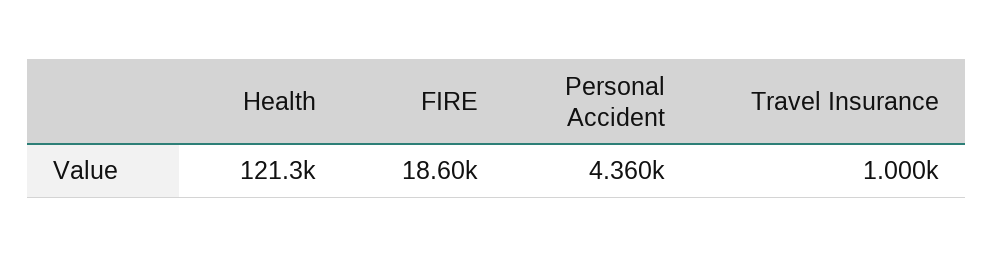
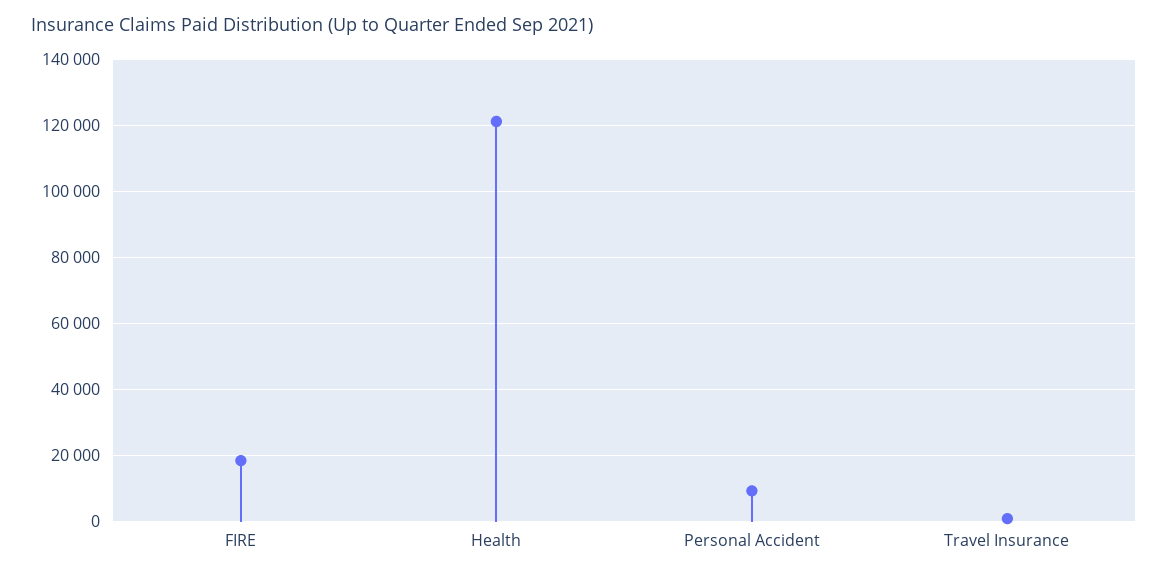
Personal Accident: 4360 -> 10000

